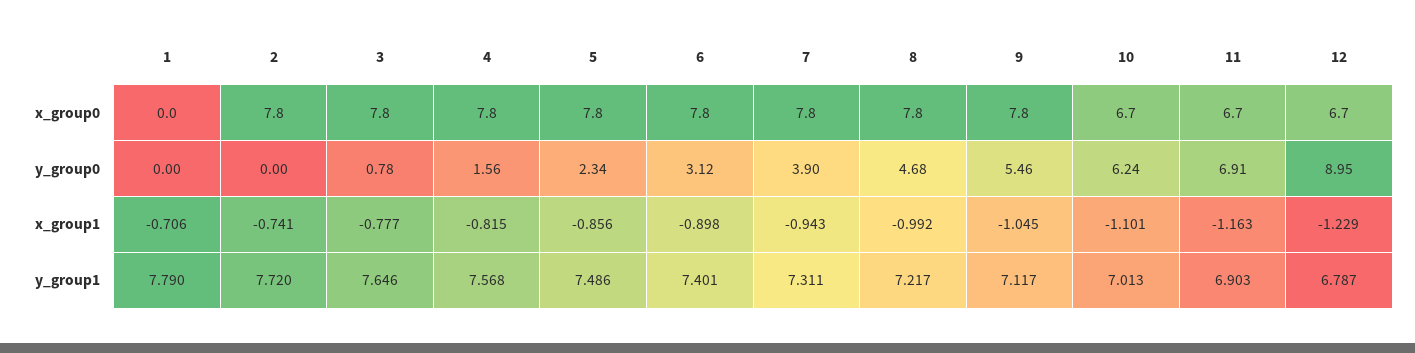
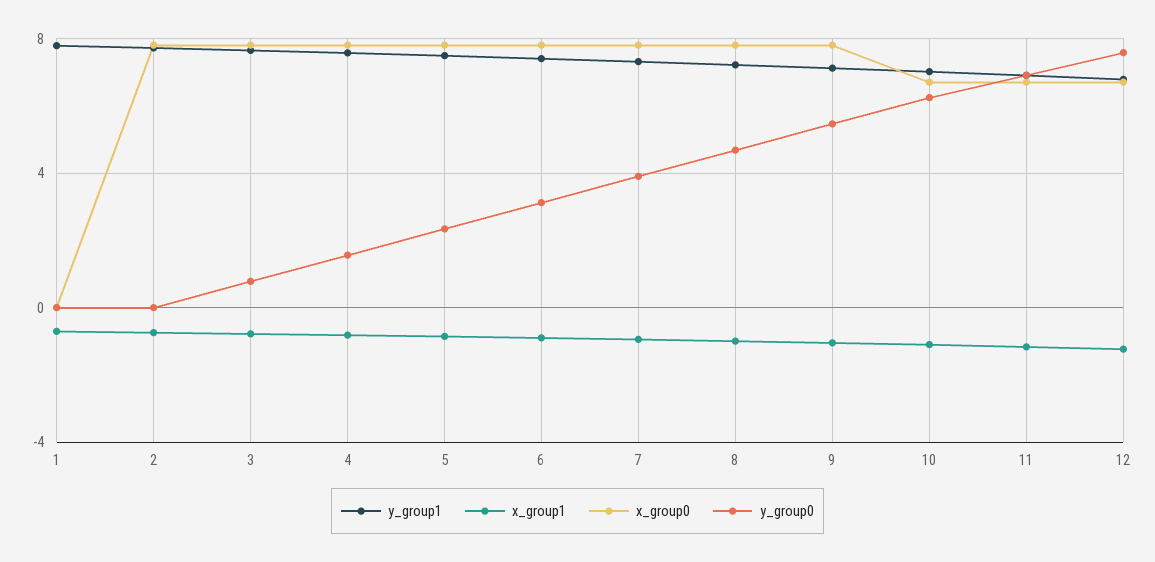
y_group0, 12: 8.95 -> 7.5

